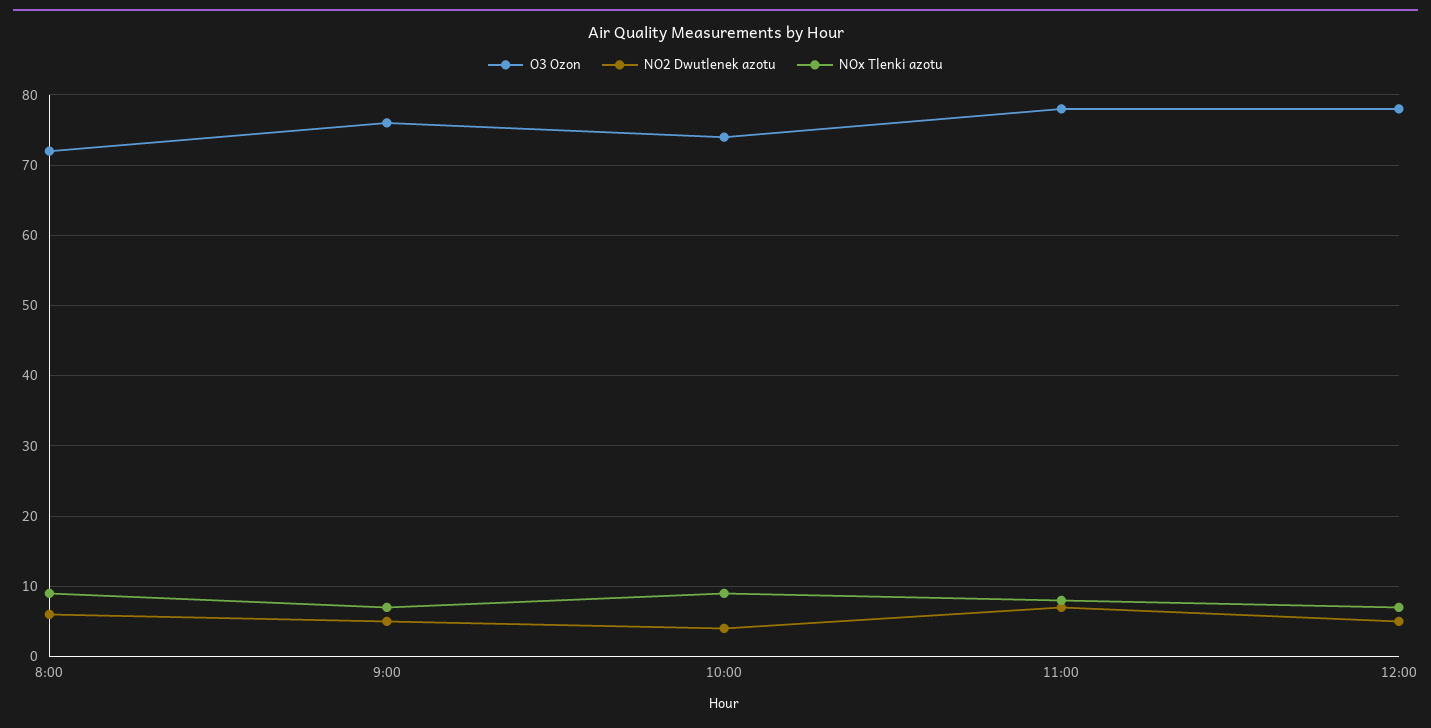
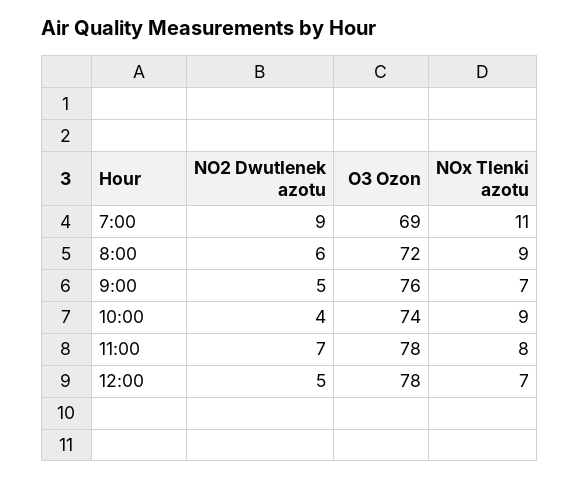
NO2 Dwutlenek azotu, 7:00: none -> 9
O3 Ozon, 7:00: none -> 69
NOx Tlenki azotu, 7:00: none -> 11

